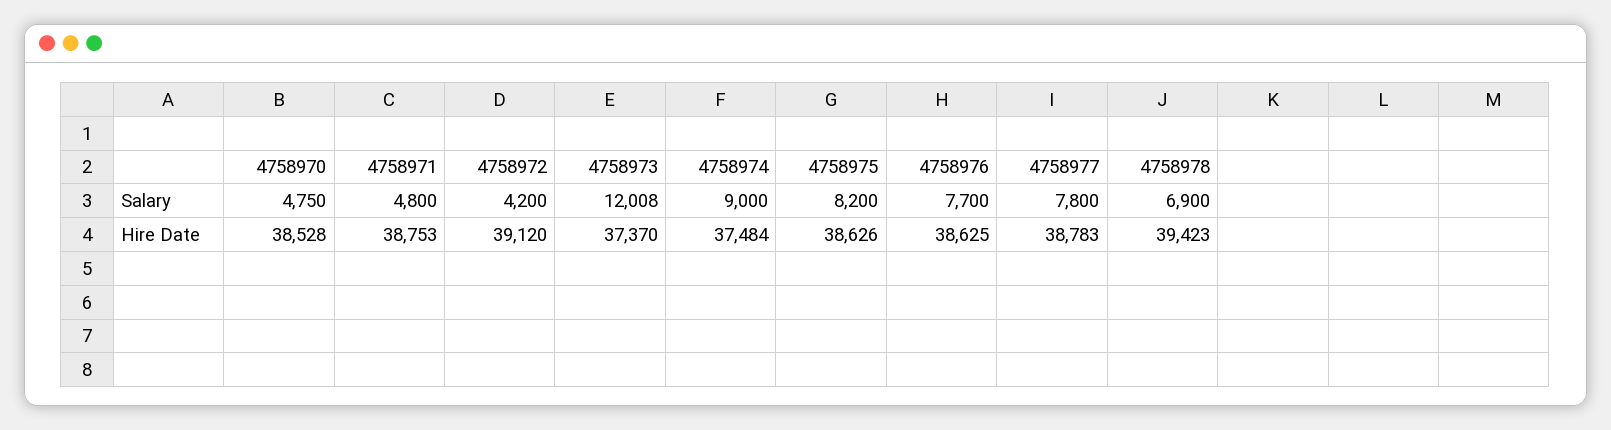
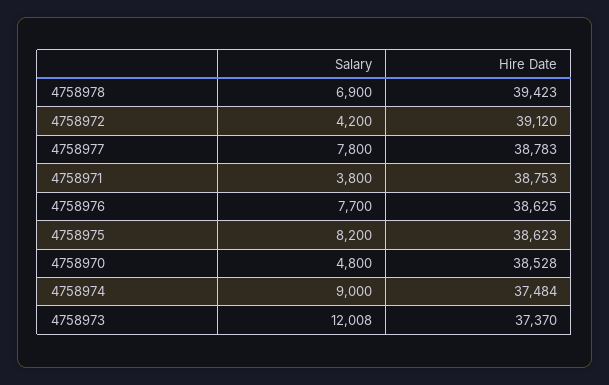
4758970, Salary: 4750 -> 4800
4758971, Salary: 4800 -> 3800
4758975, Hire Date: 38626 -> 38623

